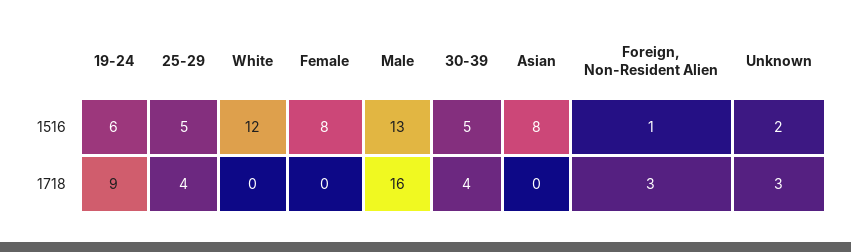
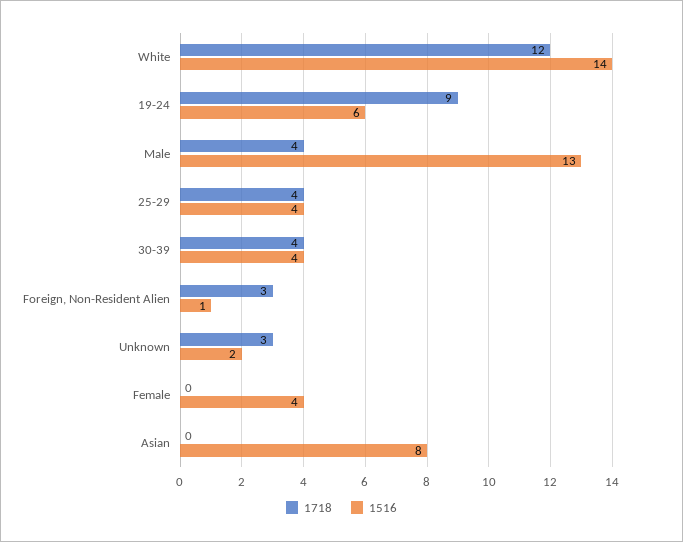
1516, 25-29: 5 -> 4
1516, White: 12 -> 14
1516, Female: 8 -> 4
1516, 30-39: 5 -> 4
1718, White: 0 -> 12
1718, Male: 16 -> 4

